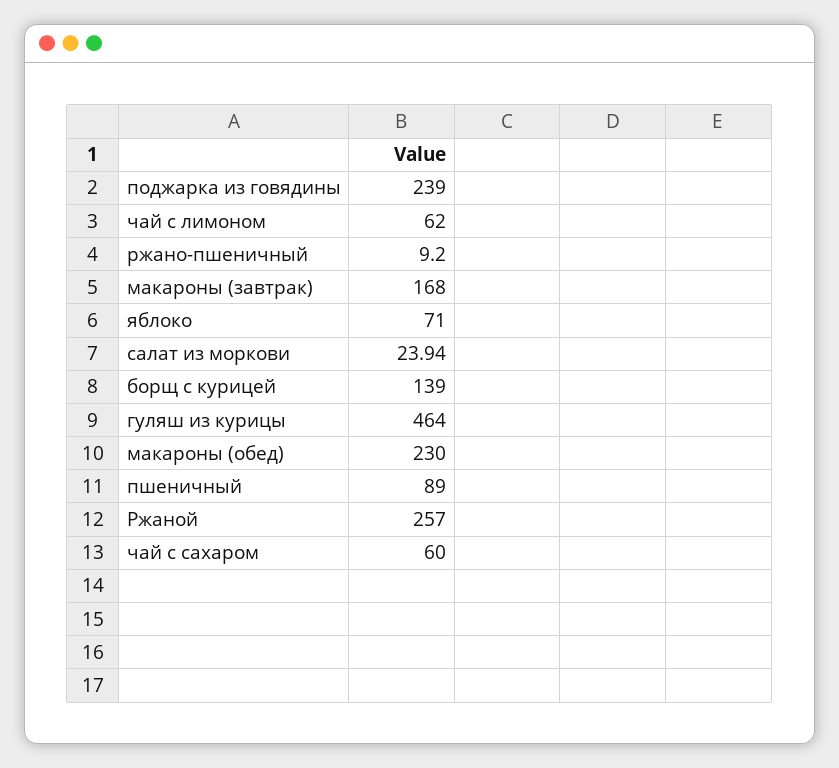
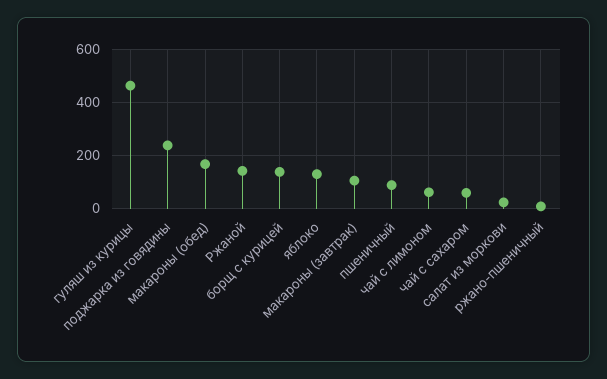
макароны (завтрак): 168 -> 100
яблоко: 71 -> 125
макароны (обед): 230 -> 175
Ржаной: 257 -> 150

